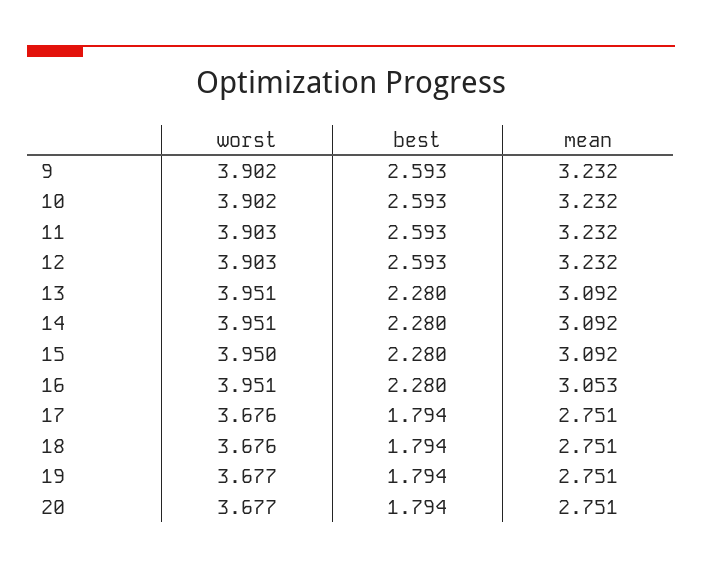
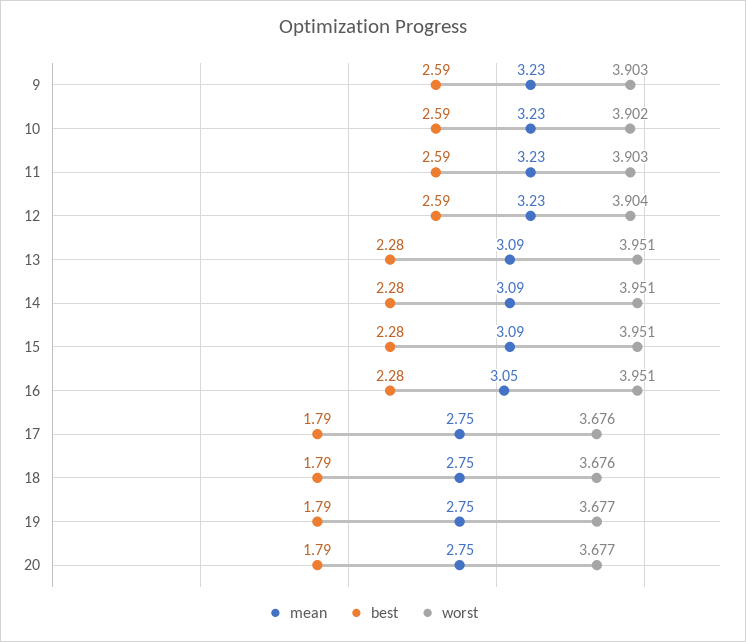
worst, 9: 3.902 -> 3.903
worst, 12: 3.903 -> 3.904
worst, 15: 3.95 -> 3.951

